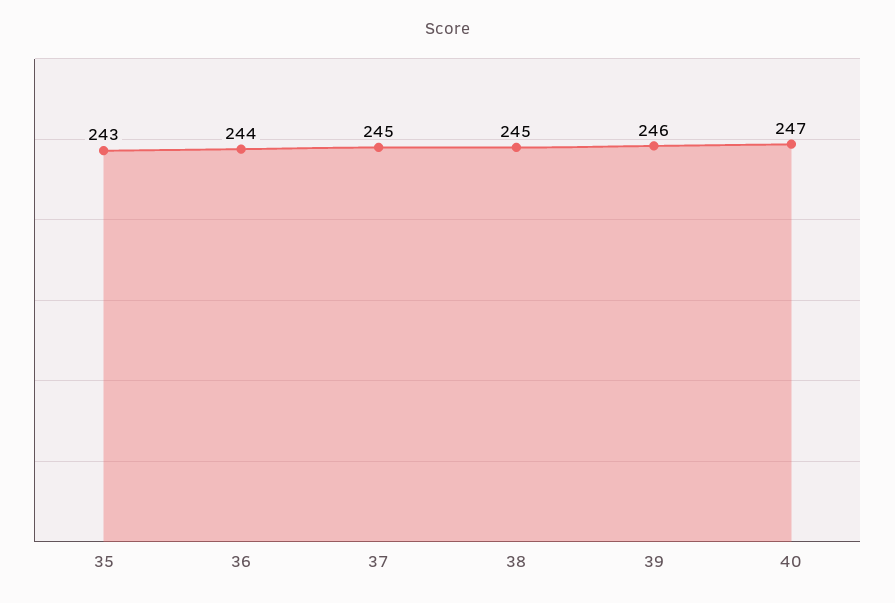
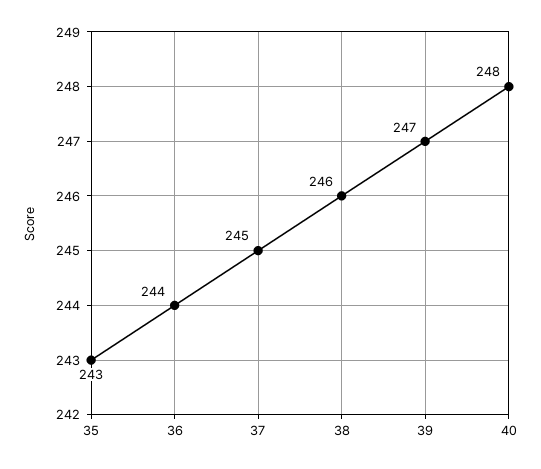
38: 245 -> 246
39: 246 -> 247
40: 247 -> 248

